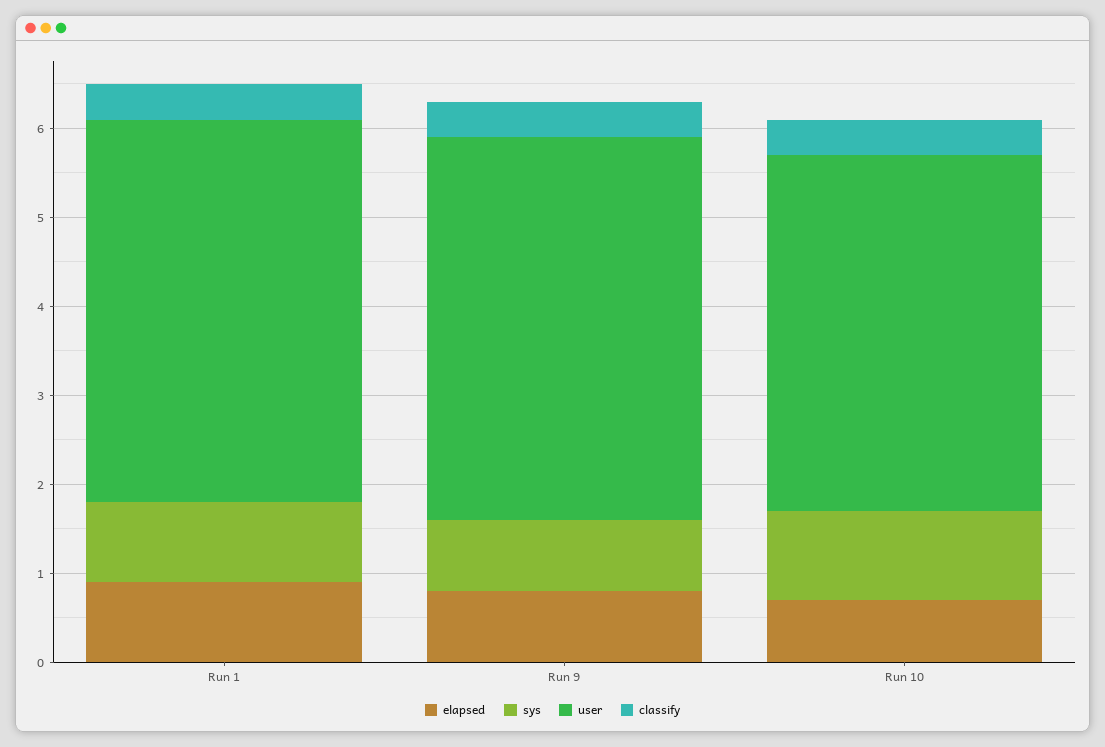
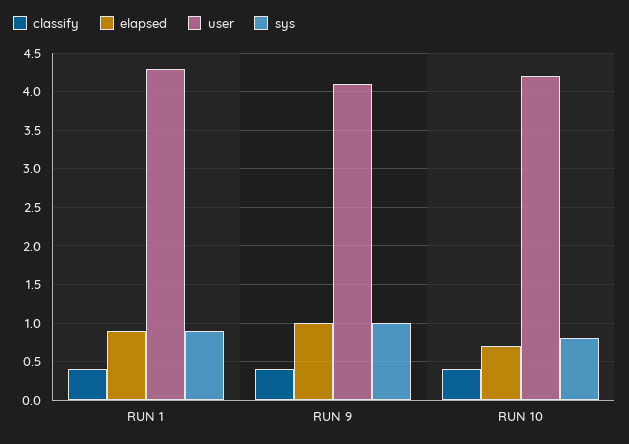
elapsed, Run 9: 0.8 -> 1
sys, Run 9: 0.8 -> 1
user, Run 9: 4.3 -> 4.1
sys, Run 10: 1 -> 0.8
user, Run 10: 4 -> 4.2

